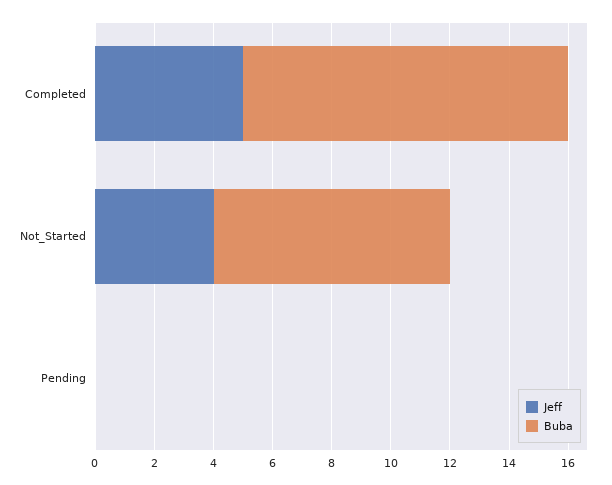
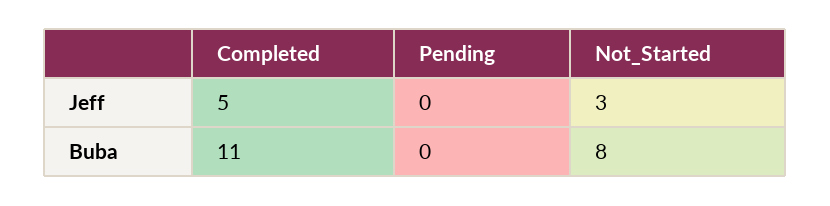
Jeff, Not_Started: 4 -> 3

